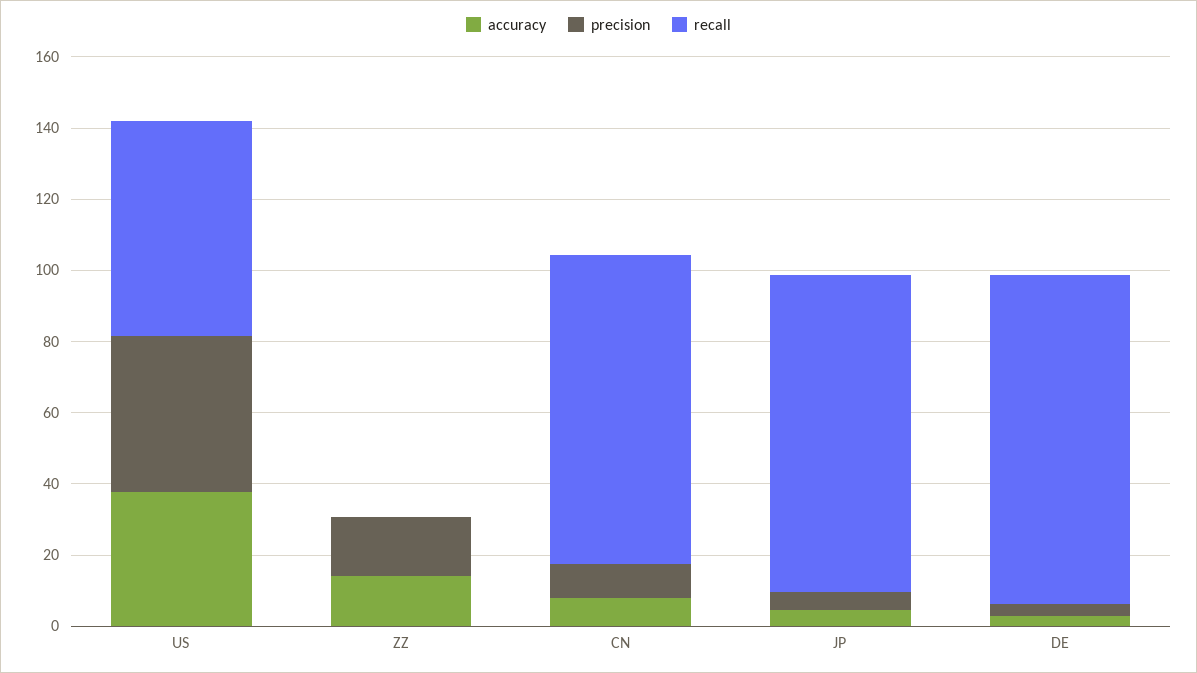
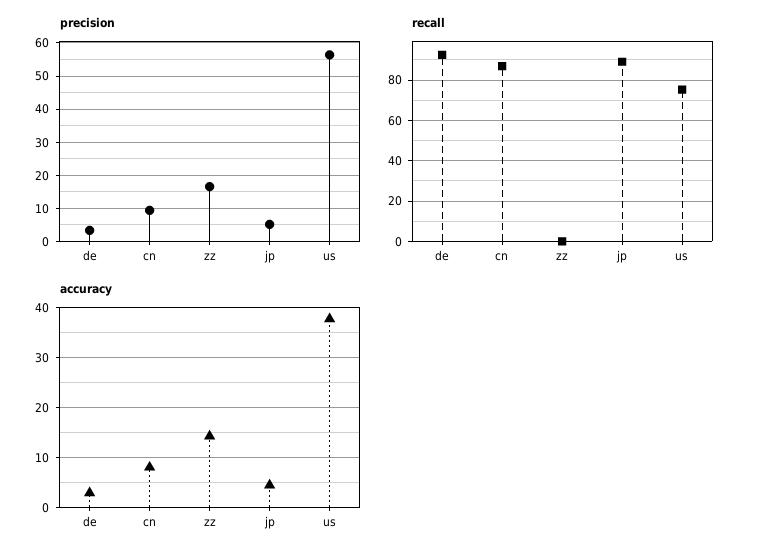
precision, US: 45 -> 56
recall, US: 60 -> 75

